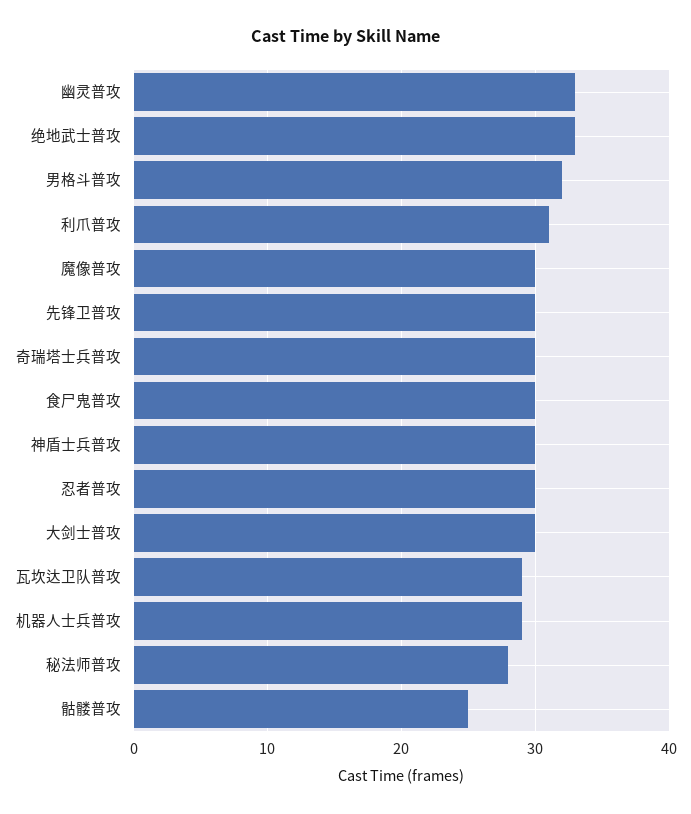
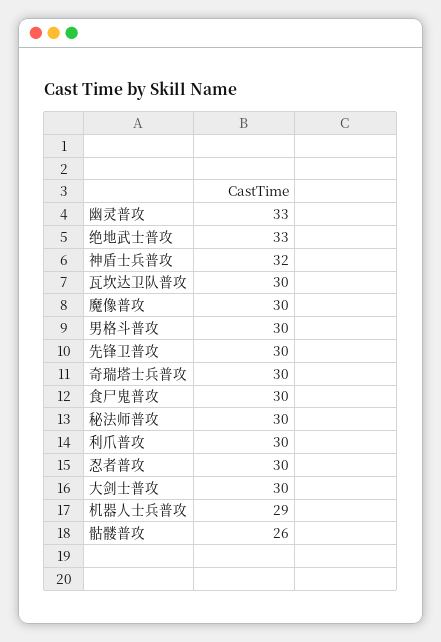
男格斗普攻: 32 -> 30
利爪普攻: 31 -> 30
神盾士兵普攻: 30 -> 32
瓦坎达卫队普攻: 29 -> 30
秘法师普攻: 28 -> 30
骷髅普攻: 25 -> 26

